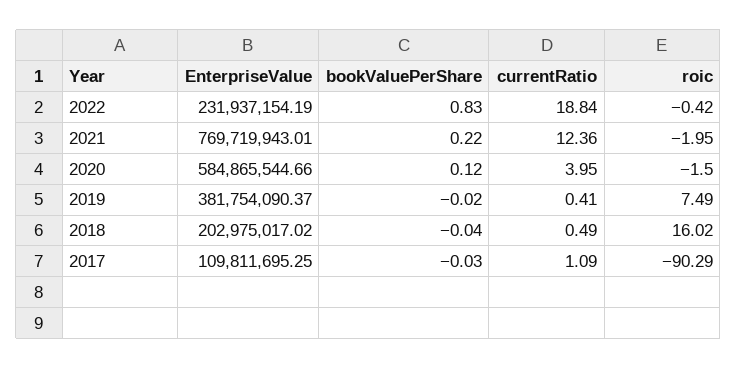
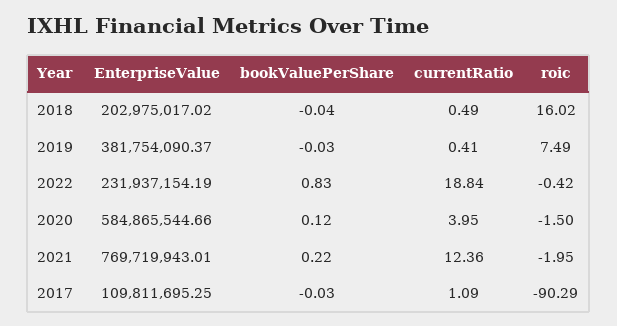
bookValuePerShare, 2019: -0.02 -> -0.03

